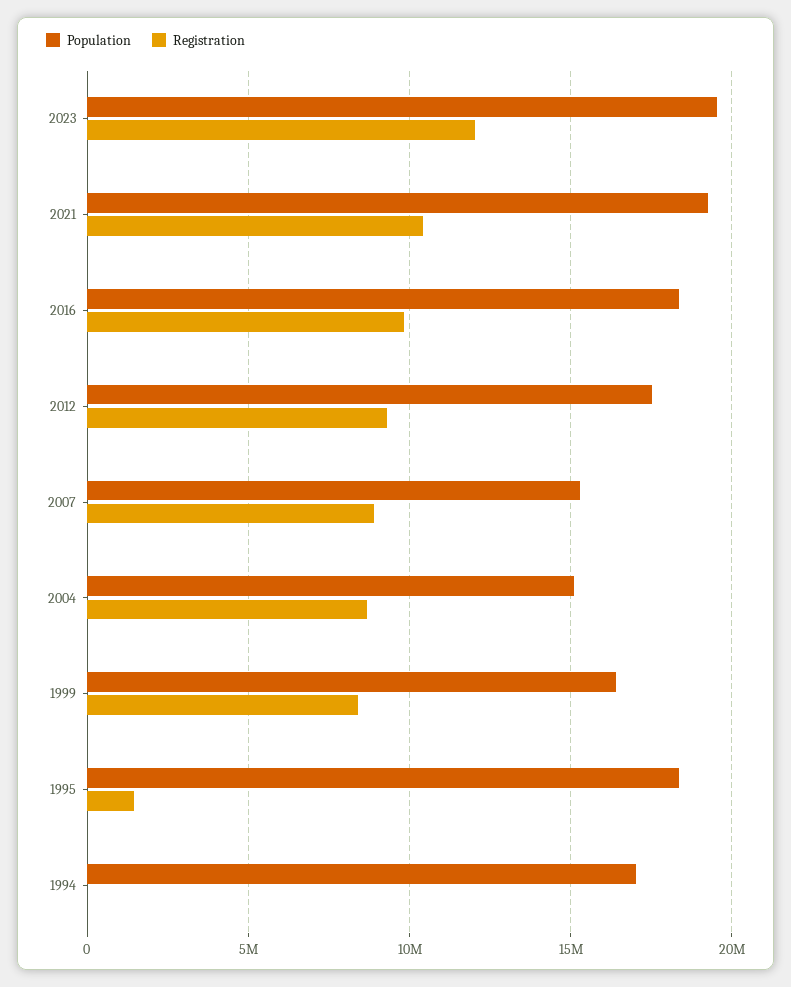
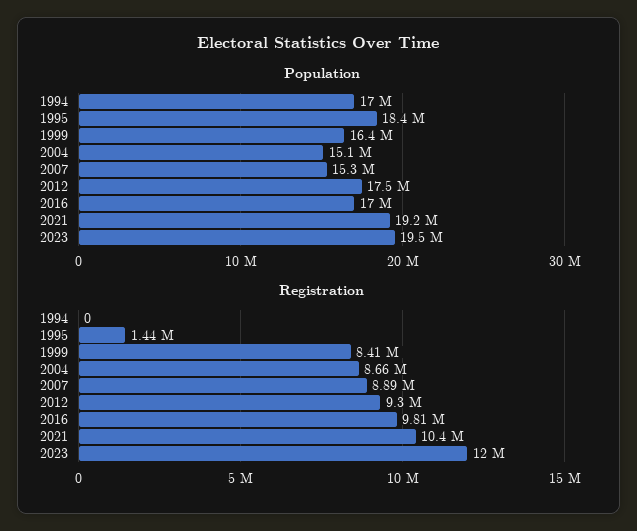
Population, 2016: 18500000 -> 17000000

